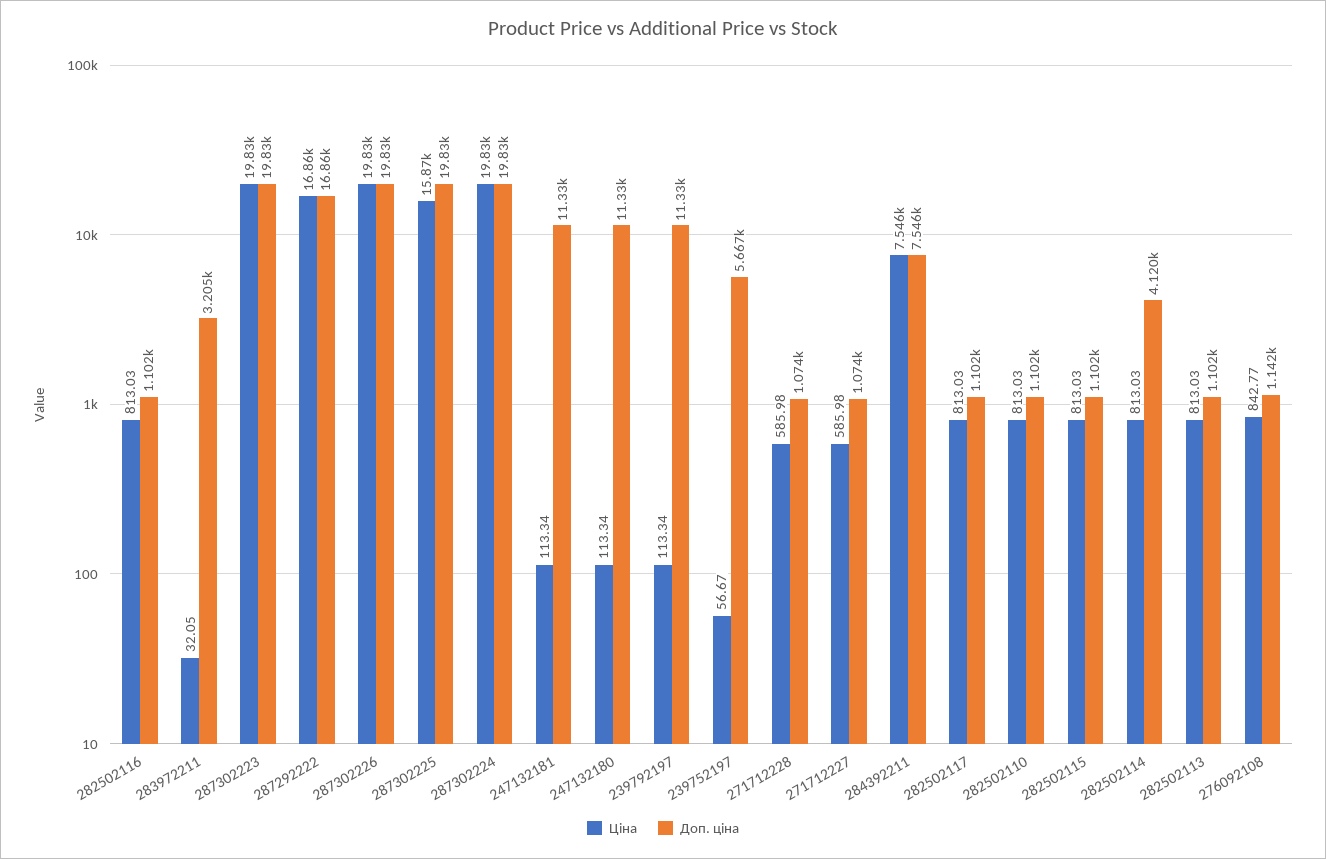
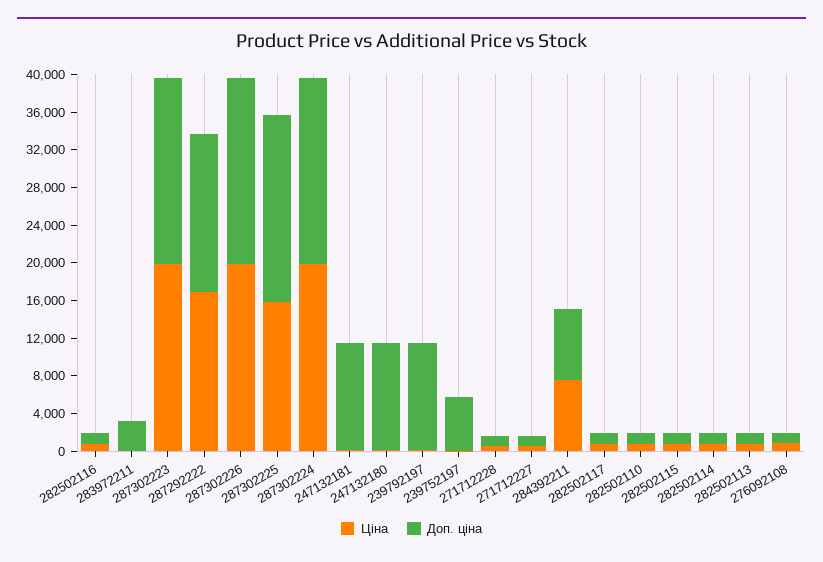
Доп. ціна, 282502114: 4120 -> 1000

